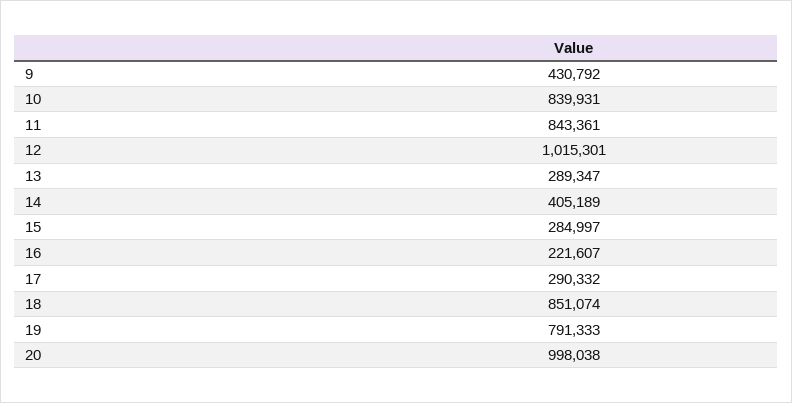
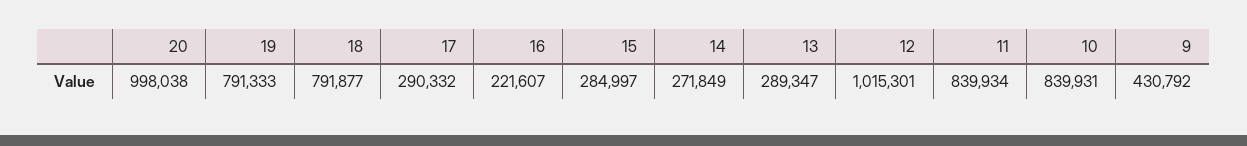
11: 843361 -> 839934
14: 405189 -> 271849
18: 851074 -> 791877

